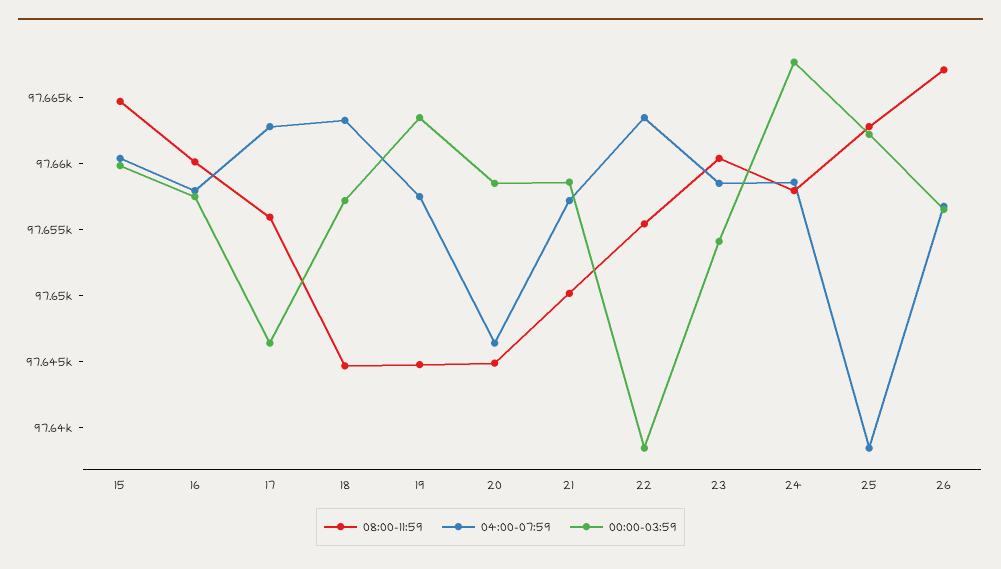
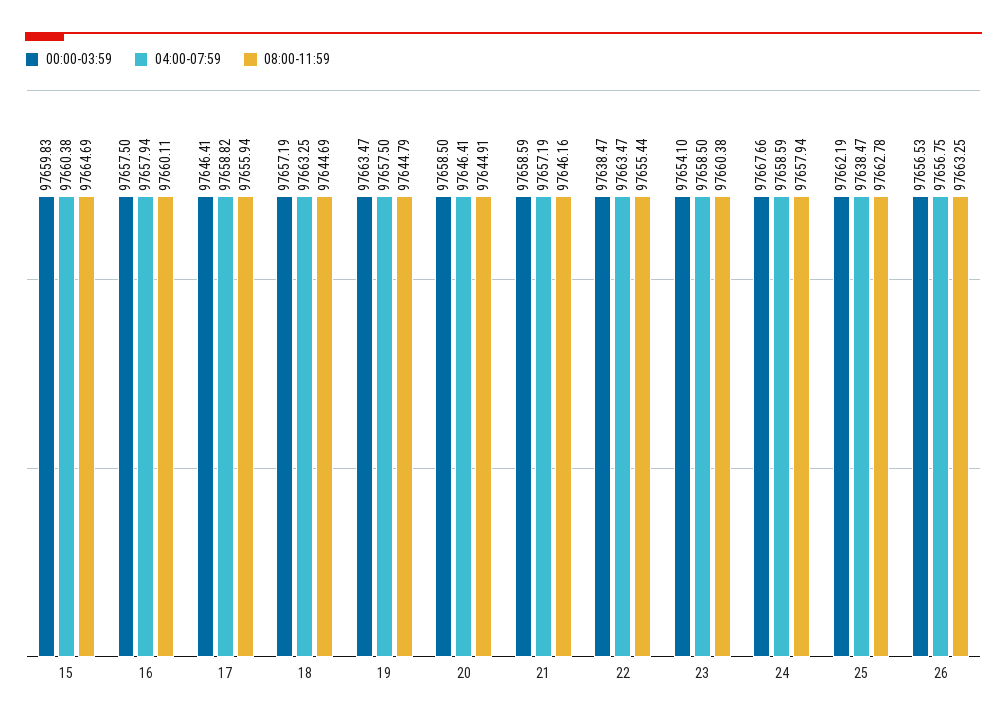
04:00-07:59, 17: 97663 -> 97658.82
08:00-11:59, 21: 97650 -> 97646.16
08:00-11:59, 26: 97667 -> 97663.25

